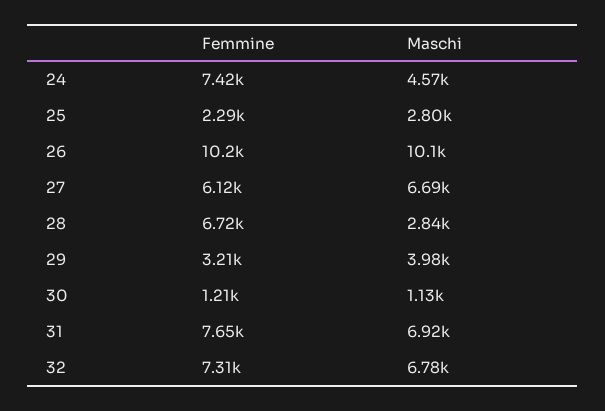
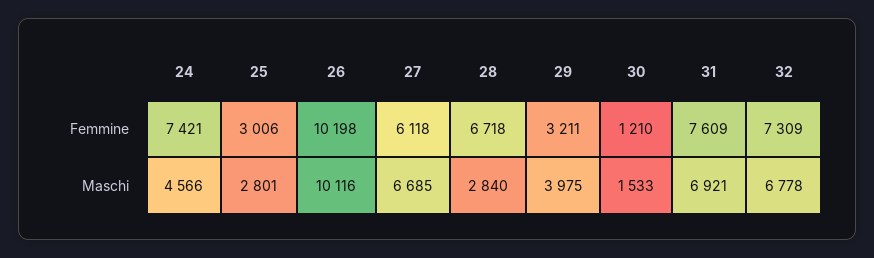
Femmine, 25: 2290 -> 3006
Maschi, 30: 1130 -> 1533
Femmine, 31: 7650 -> 7609

